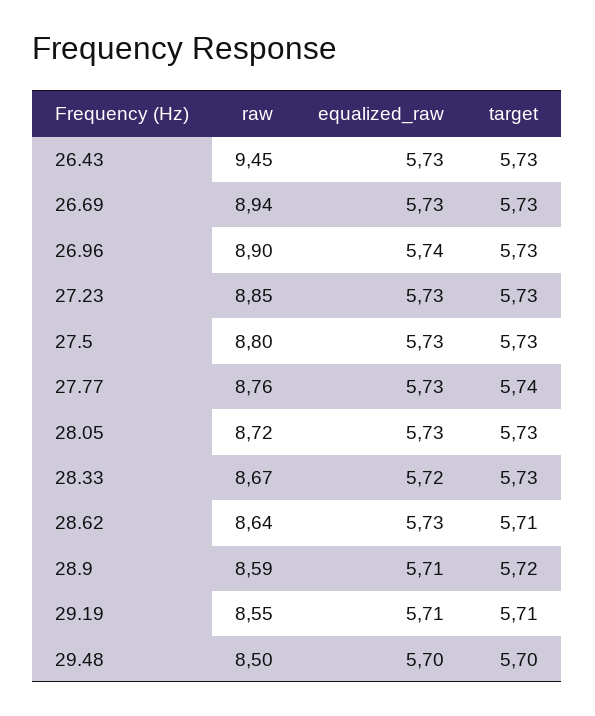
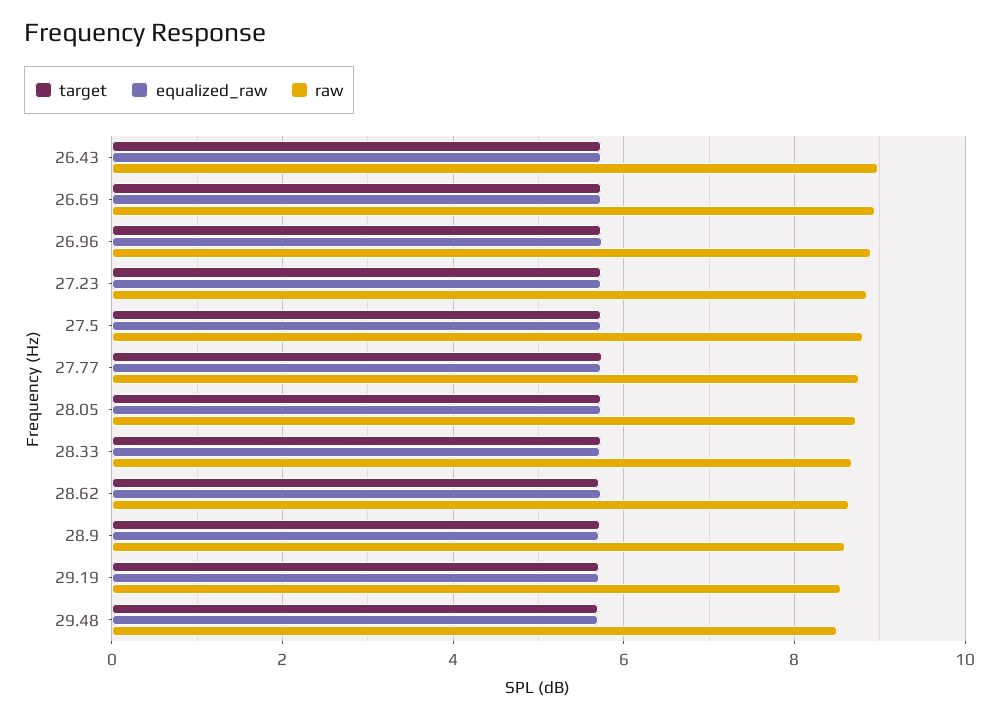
raw, 26.43: 9.45 -> 9

